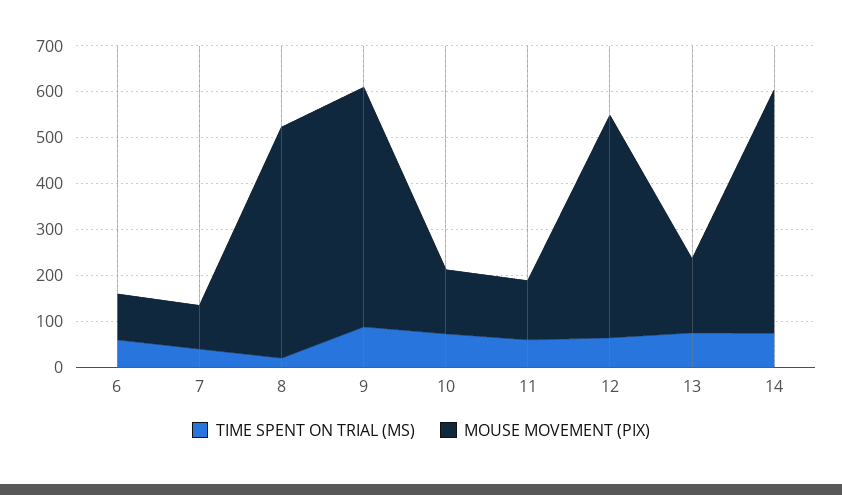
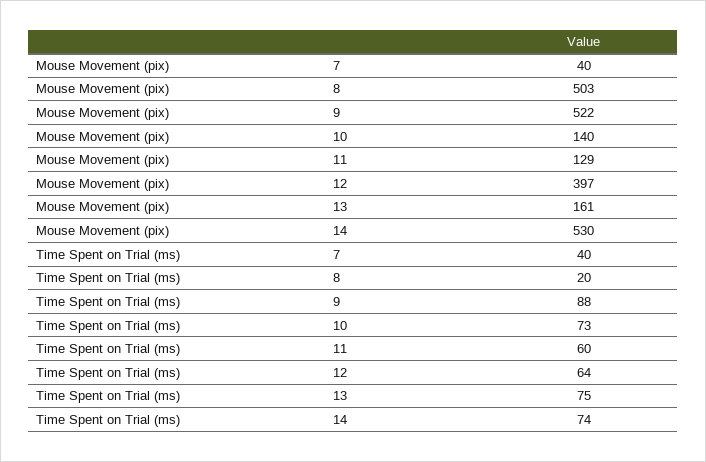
TIME SPENT ON TRIAL (MS), 6: 60 -> none
MOUSE MOVEMENT (PIX), 6: 100 -> none
MOUSE MOVEMENT (PIX), 7: 100 -> 40
MOUSE MOVEMENT (PIX), 12: 480 -> 397

